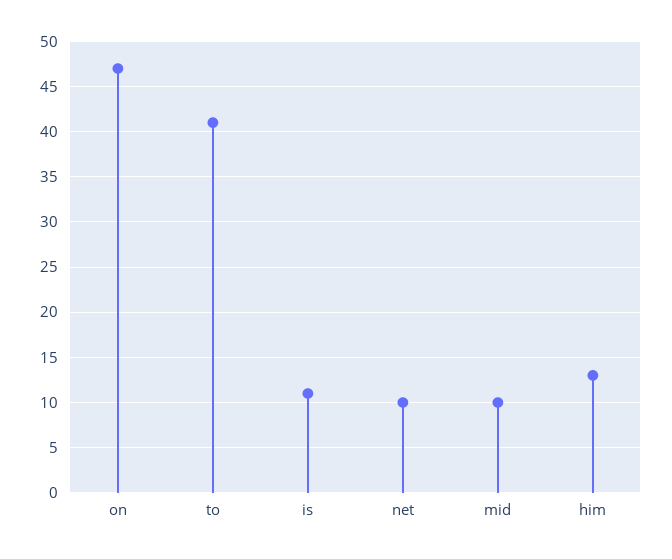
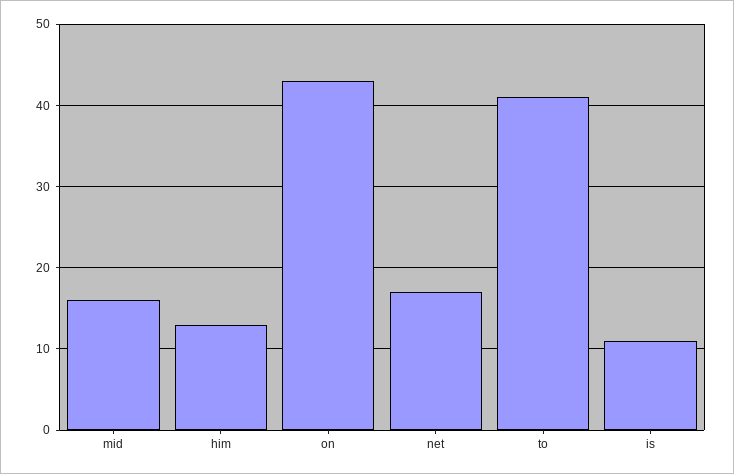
on: 47 -> 43
net: 10 -> 17
mid: 10 -> 16

